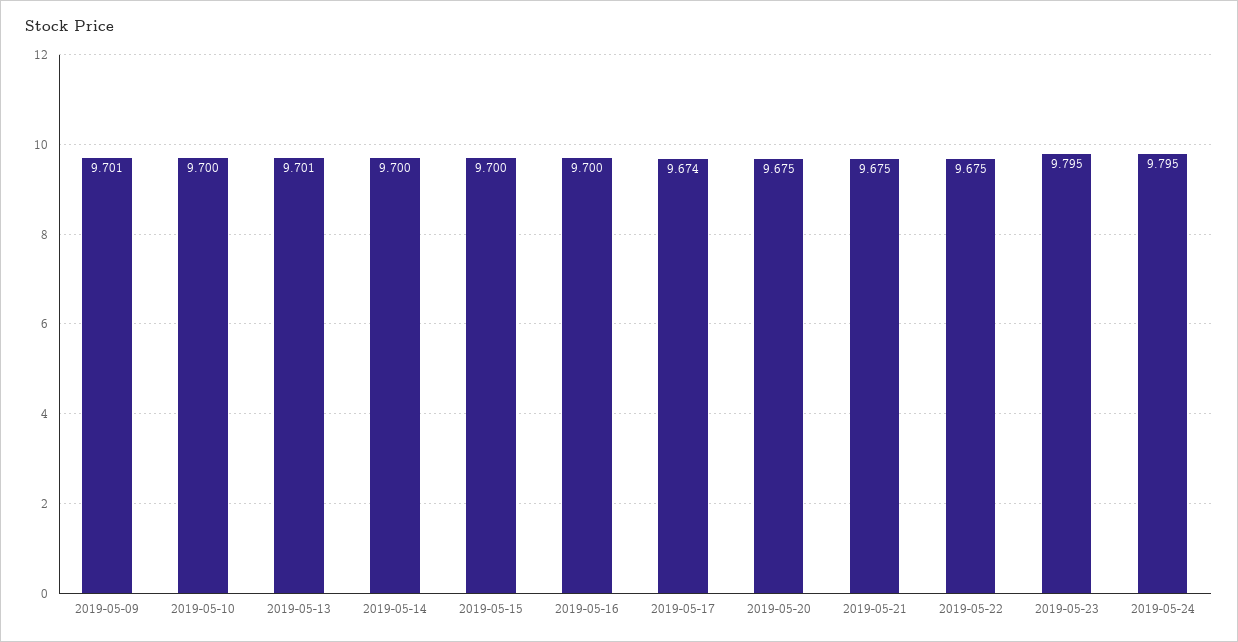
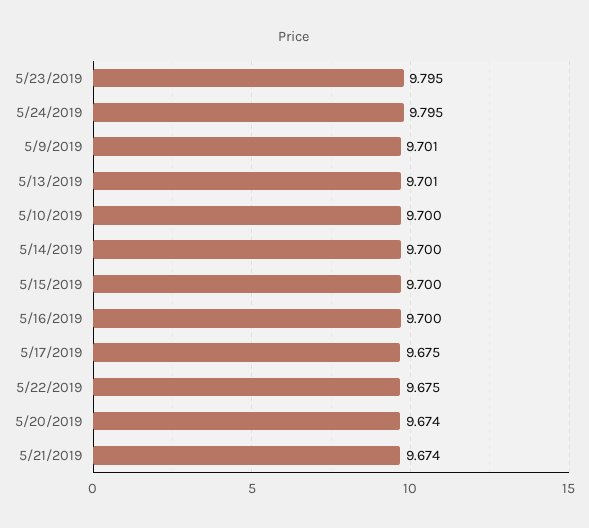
2019-05-17: 9.674 -> 9.675
2019-05-20: 9.675 -> 9.674
2019-05-21: 9.675 -> 9.674

